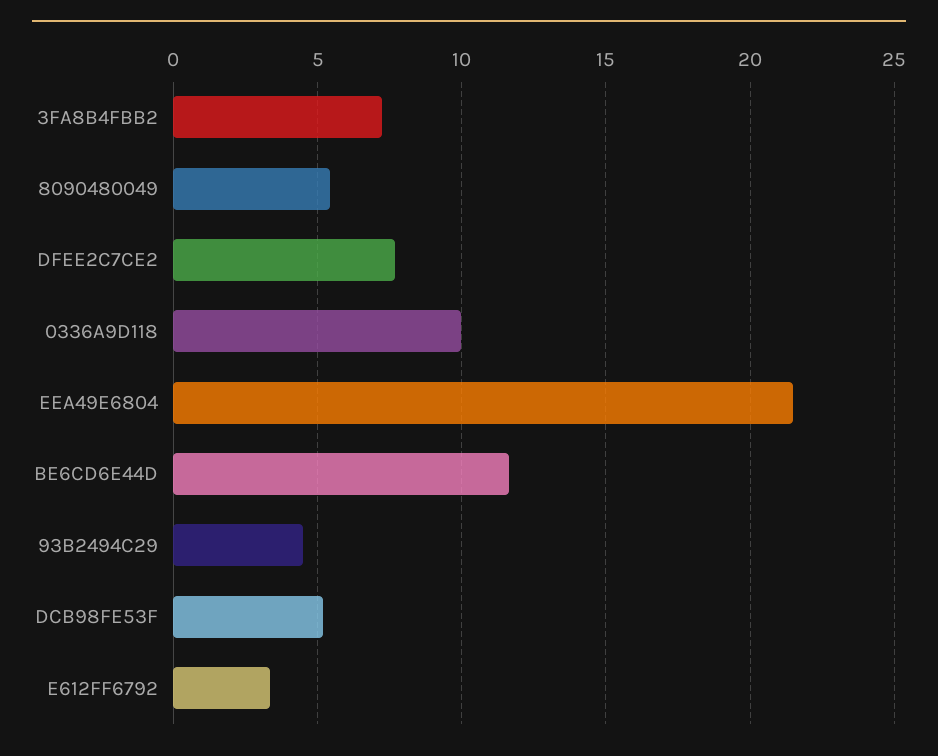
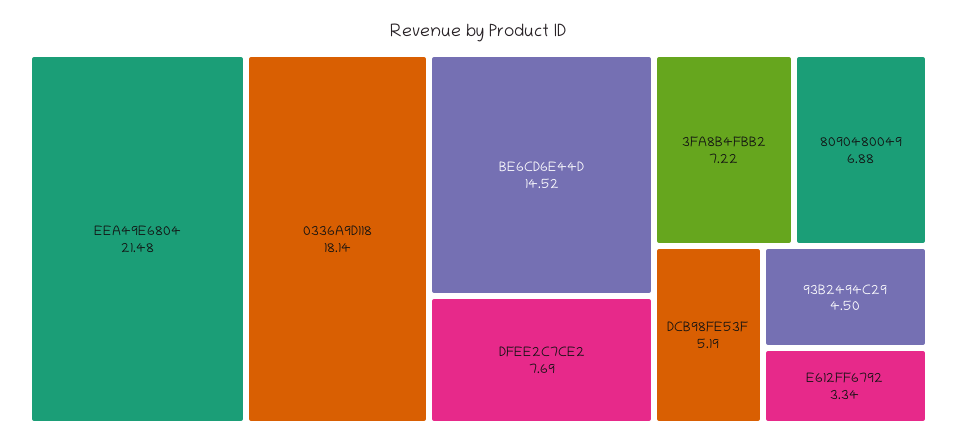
8090480049: 5.5 -> 6.88
0336A9D118: 10 -> 18.14
BE6CD6E44D: 11.5 -> 14.52

